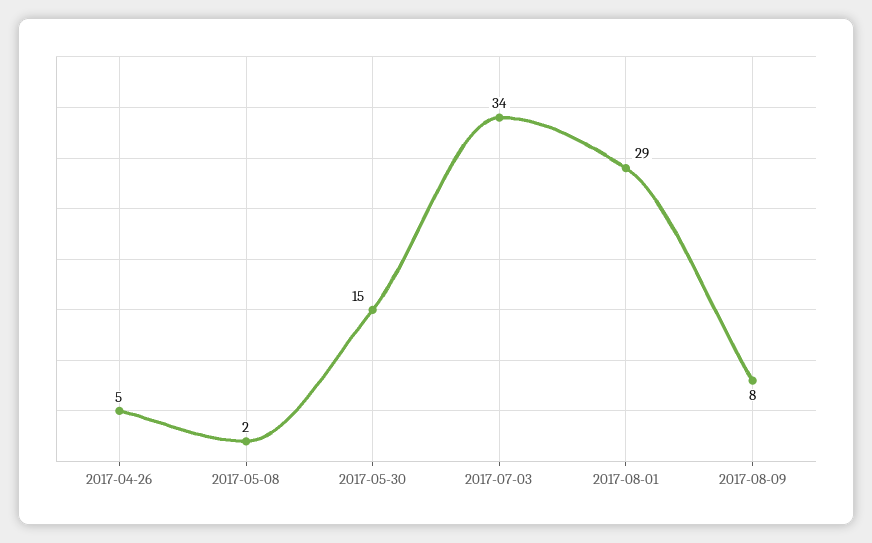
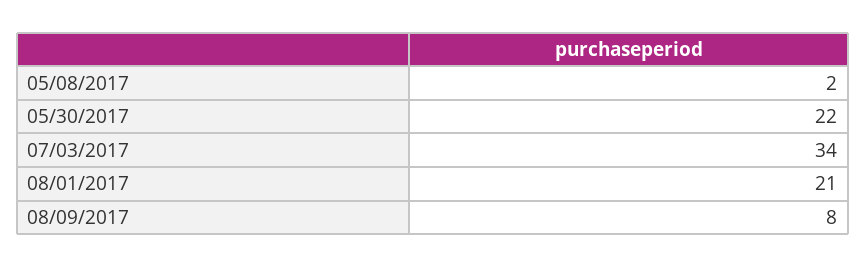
2017-04-26: 5 -> none
2017-05-30: 15 -> 22
2017-08-01: 29 -> 21

